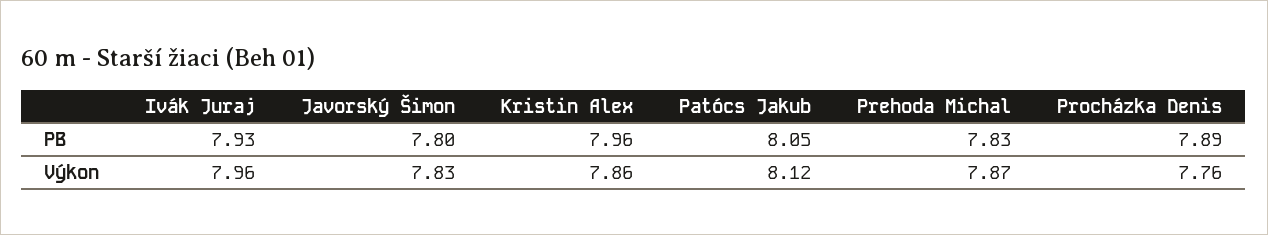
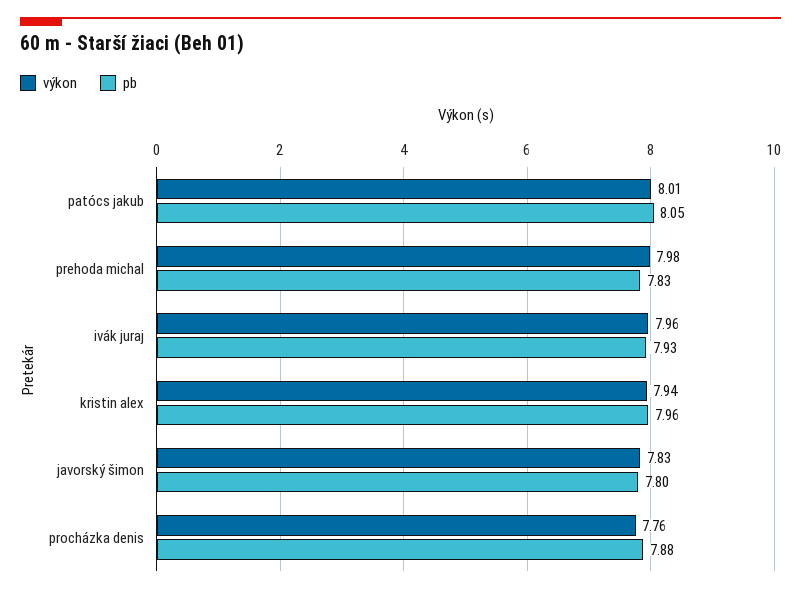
PB, Procházka Denis: 7.89 -> 7.88
Výkon, Kristin Alex: 7.86 -> 7.94
Výkon, Patócs Jakub: 8.12 -> 8.01
Výkon, Prehoda Michal: 7.87 -> 7.98

